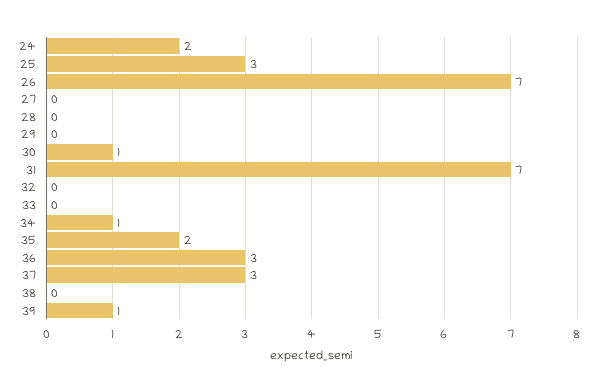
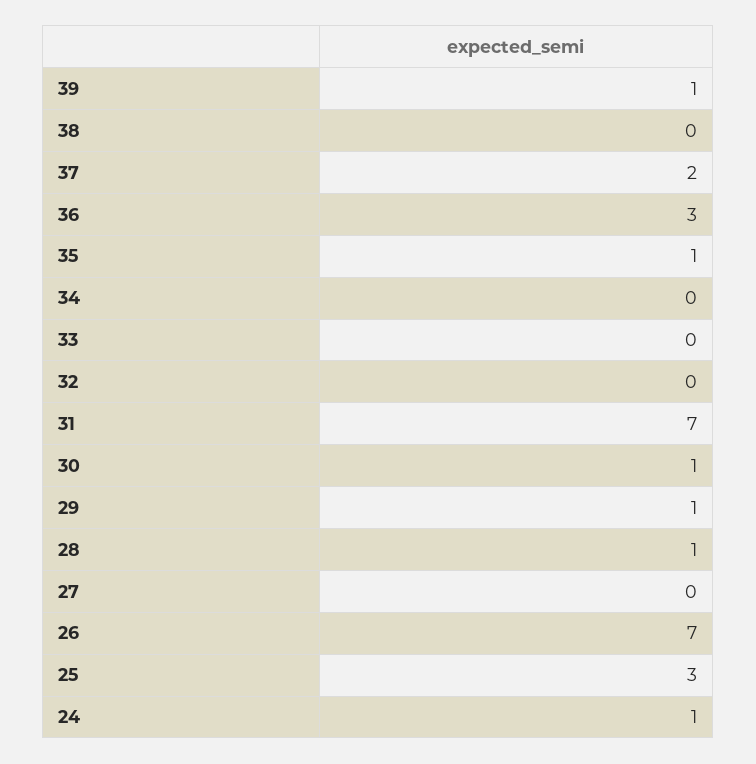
24: 2 -> 1
28: 0 -> 1
29: 0 -> 1
34: 1 -> 0
35: 2 -> 1
37: 3 -> 2

